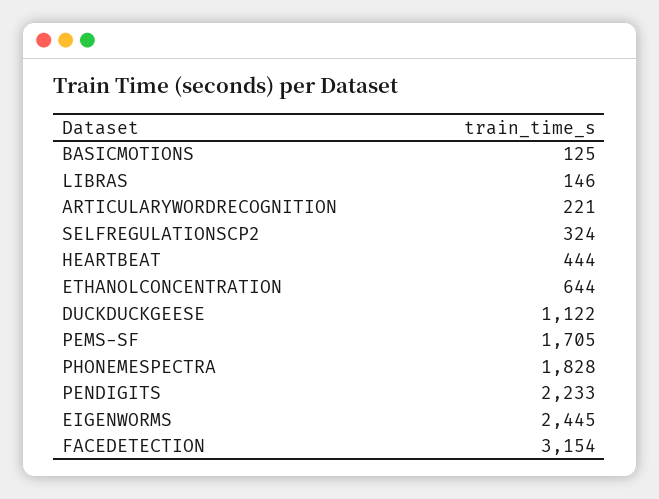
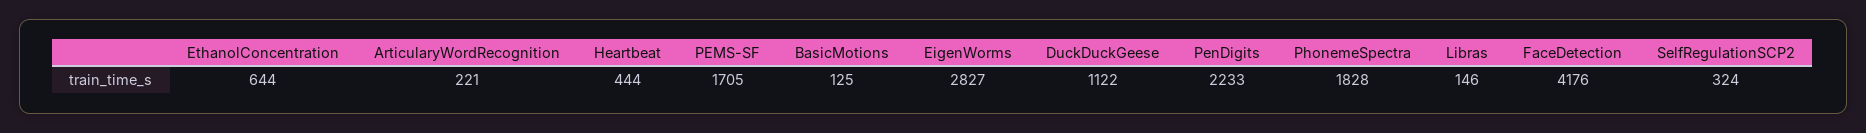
EIGENWORMS: 2445 -> 2827
FACEDETECTION: 3154 -> 4176

